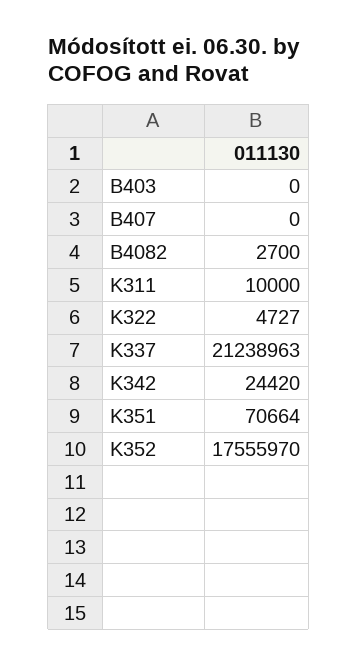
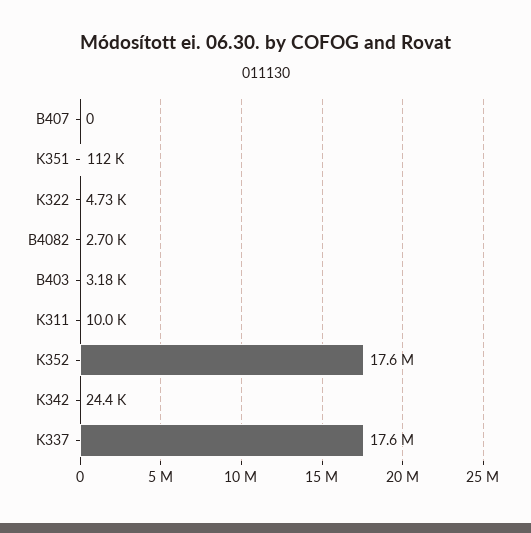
B403: 0 -> 3180
K337: 21238963 -> 17600000
K351: 70664 -> 112000

